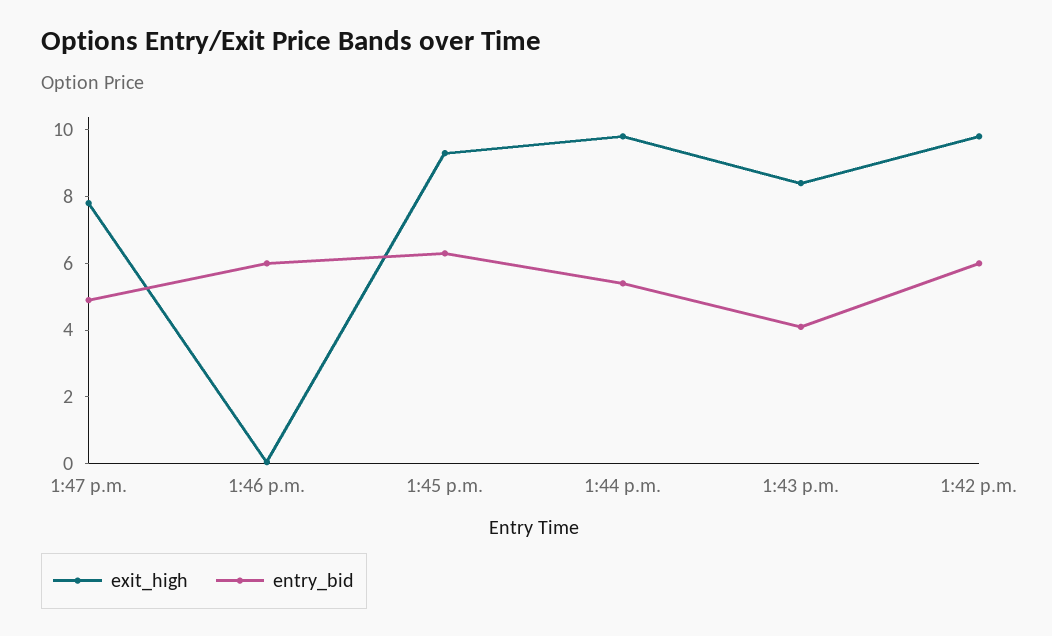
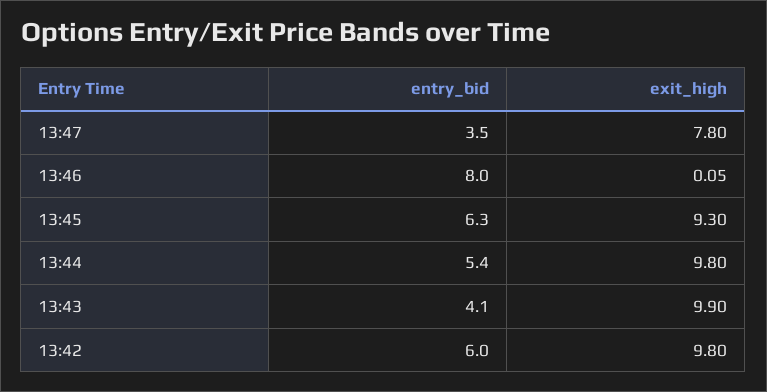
entry_bid, 1:47 p.m.: 5 -> 3.5
entry_bid, 1:46 p.m.: 6 -> 8
exit_high, 1:43 p.m.: 8.5 -> 9.9

